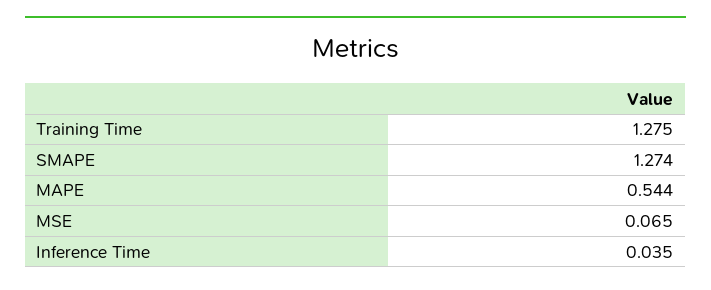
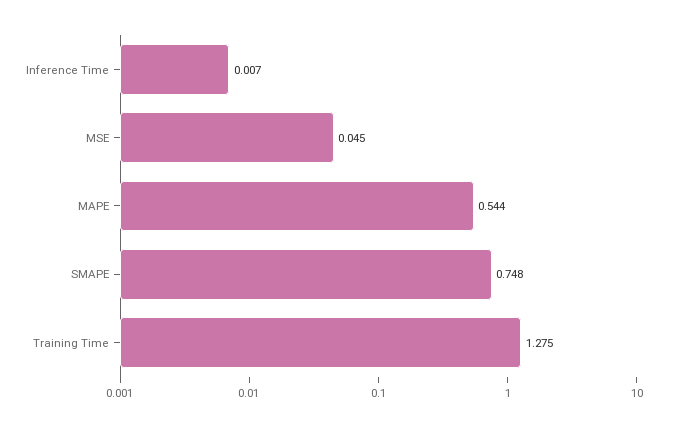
SMAPE: 1.274 -> 0.748
MSE: 0.065 -> 0.045
Inference Time: 0.035 -> 0.007

